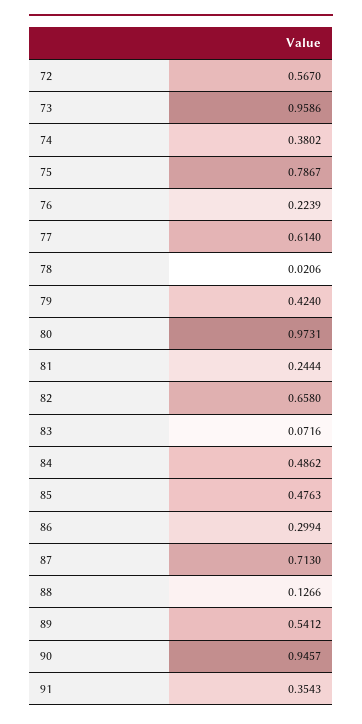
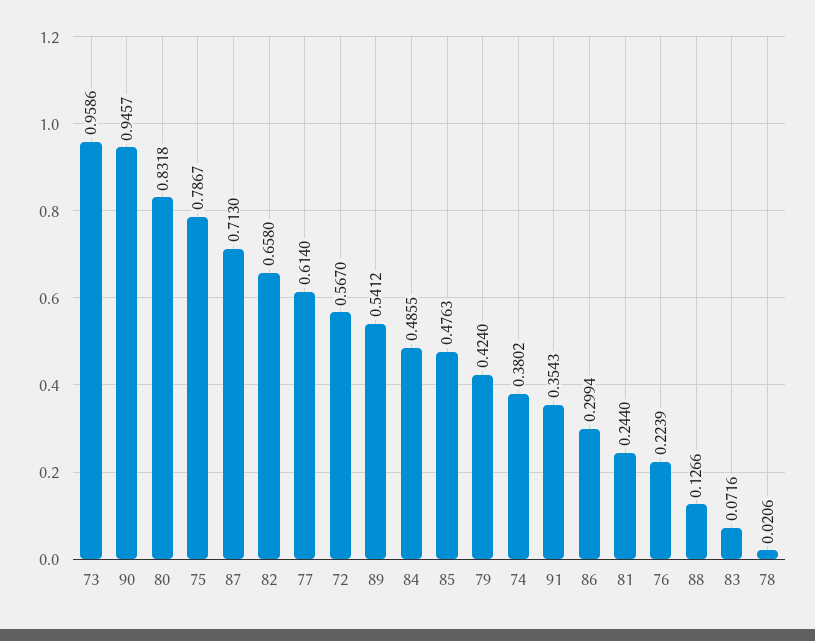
80: 0.9731 -> 0.8318
81: 0.2444 -> 0.244
84: 0.4862 -> 0.4855

